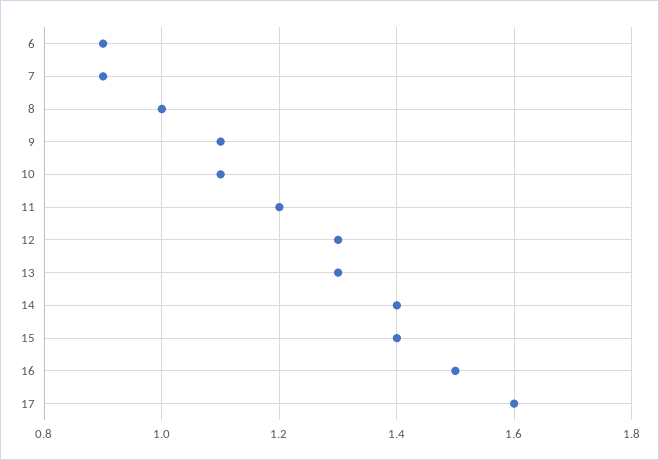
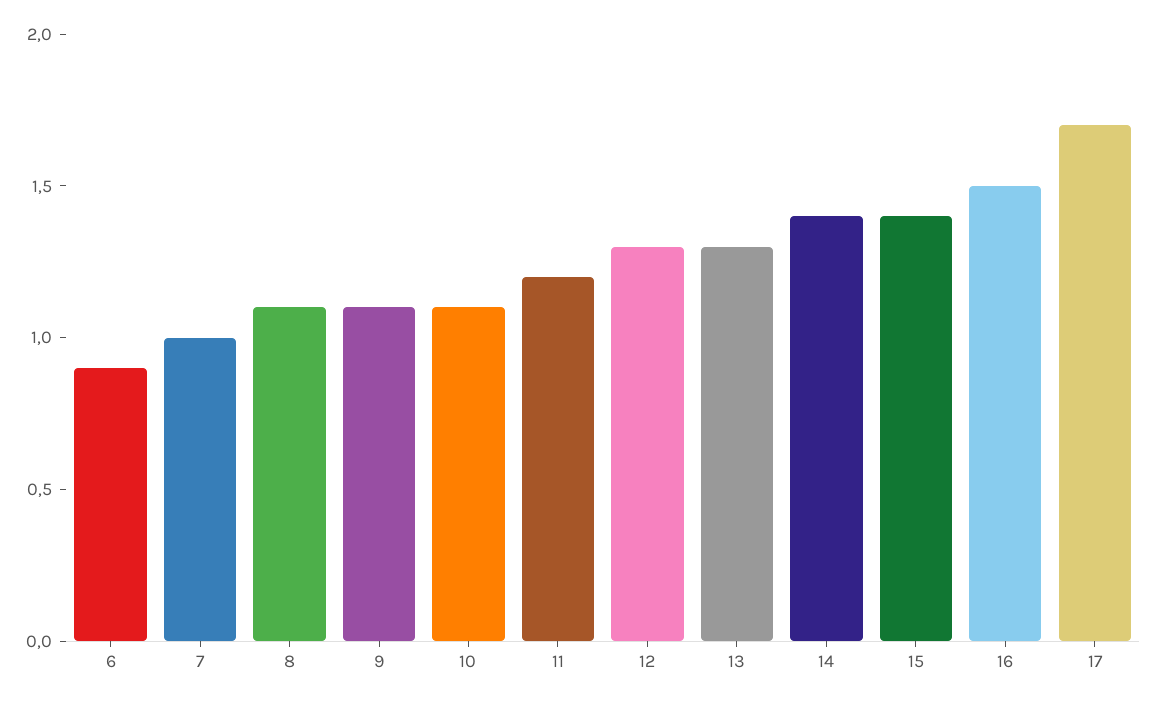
7: 0.9 -> 1
8: 1 -> 1.1
17: 1.6 -> 1.7

